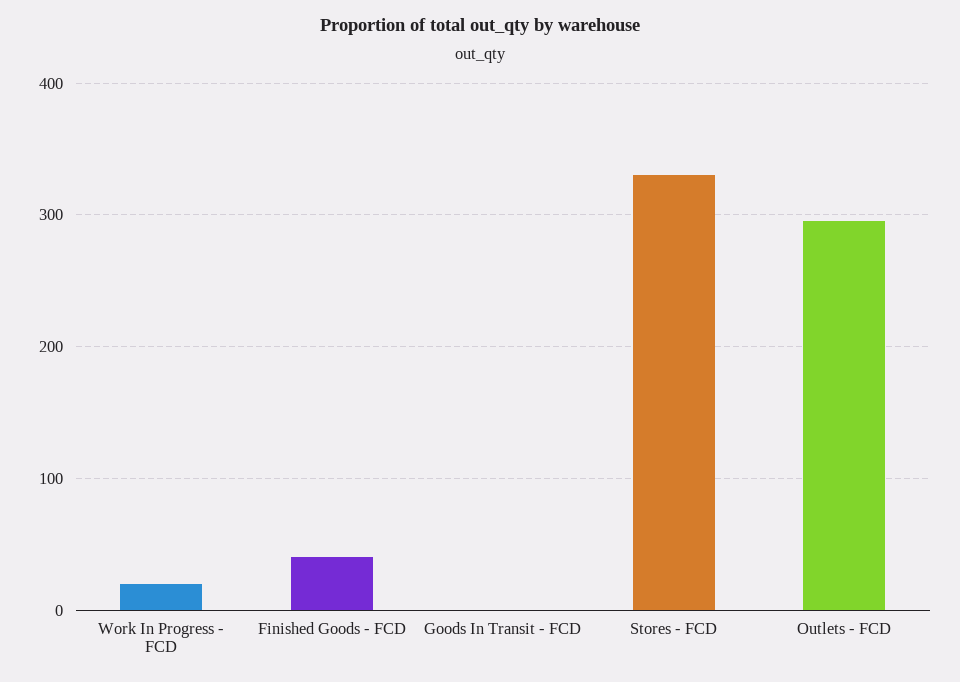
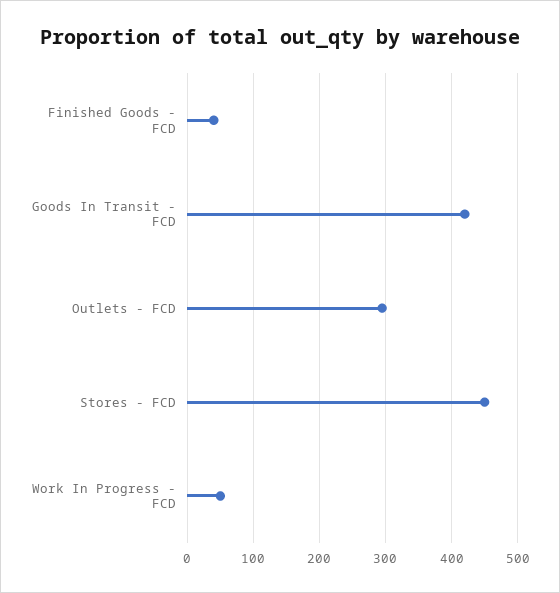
Work In Progress - FCD: 20 -> 50
Goods In Transit - FCD: 0 -> 420
Stores - FCD: 330 -> 450

